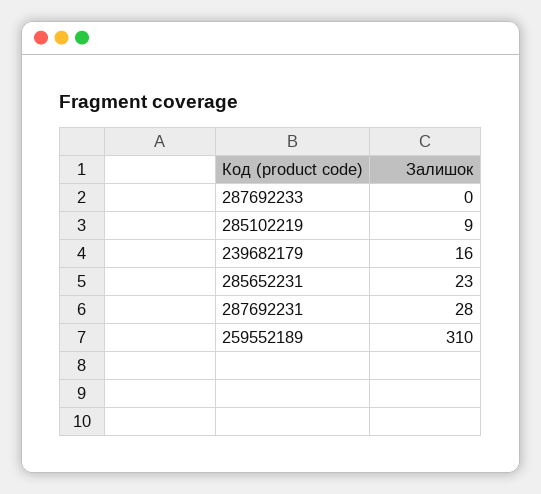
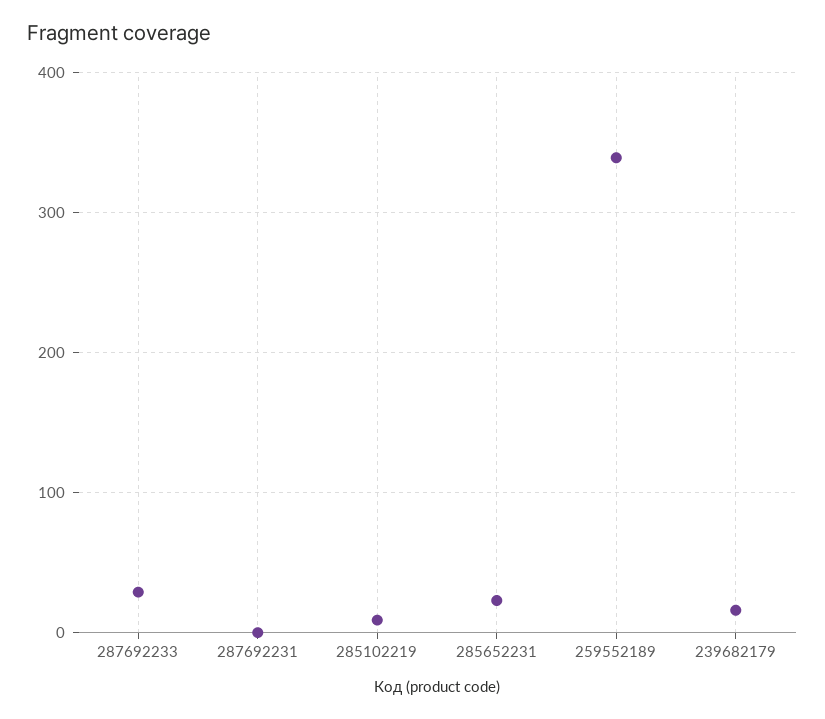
287692233: 0 -> 30
287692231: 28 -> 0
259552189: 310 -> 340

